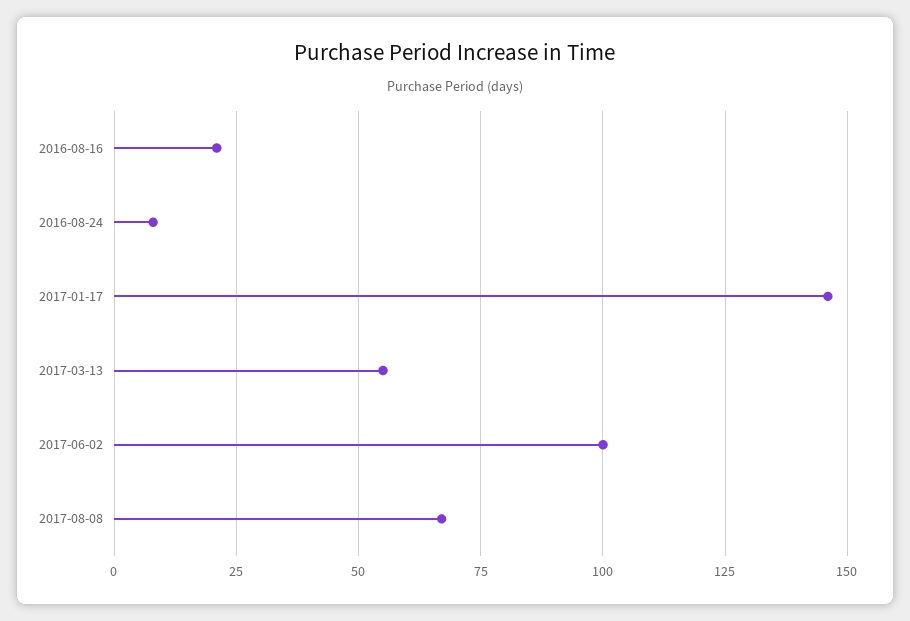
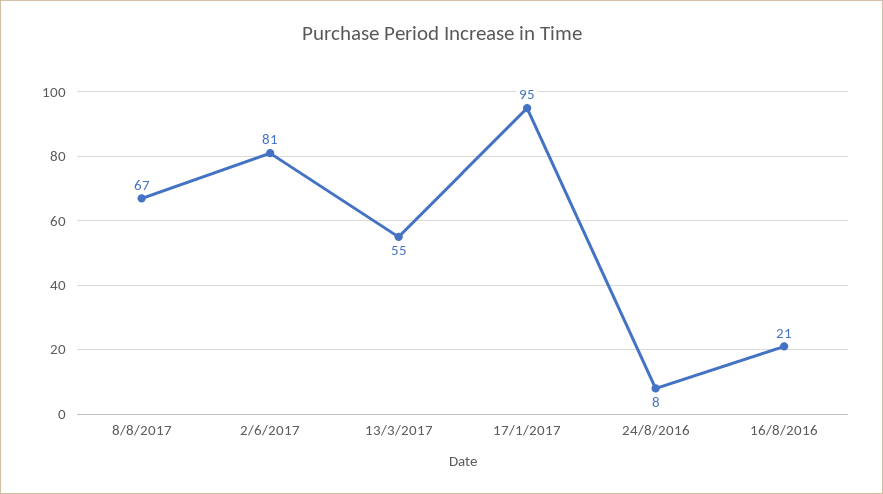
2017-01-17: 145 -> 95
2017-06-02: 100 -> 81

